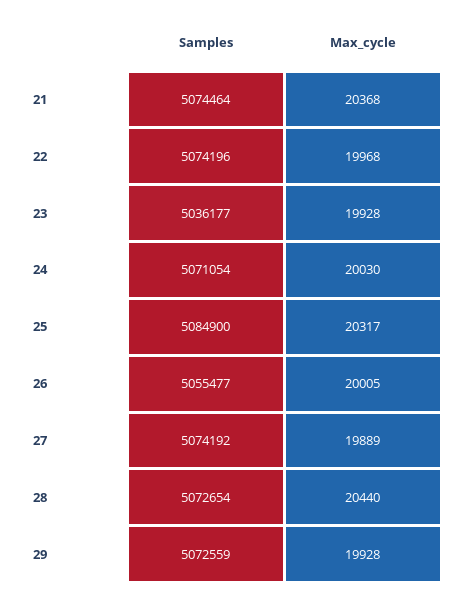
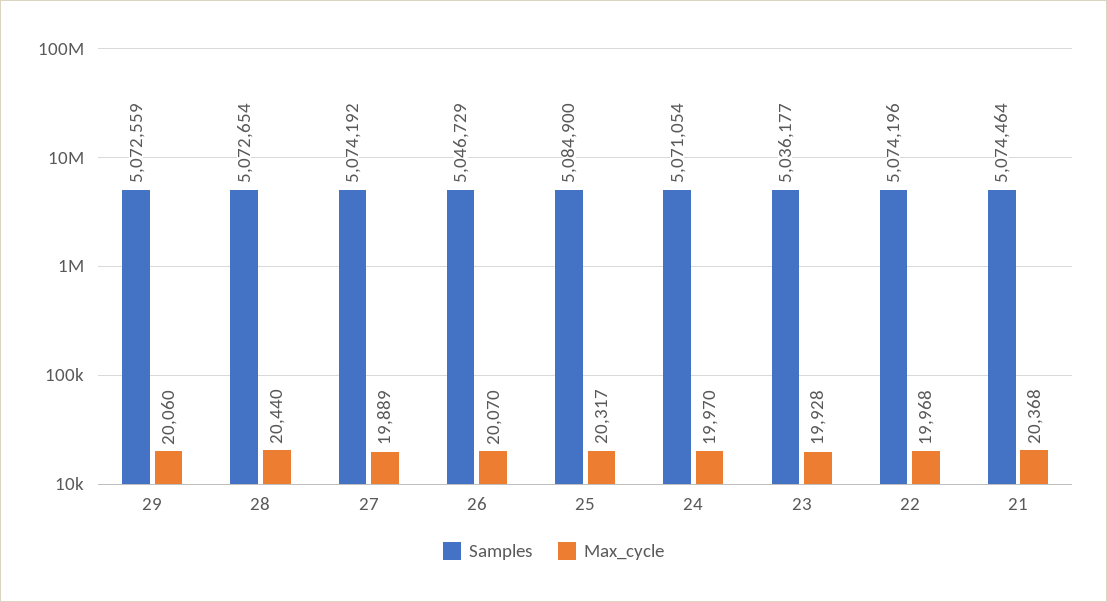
Max_cycle, 24: 20030 -> 19970
Samples, 26: 5055477 -> 5046729
Max_cycle, 26: 20005 -> 20070
Max_cycle, 29: 19928 -> 20060

